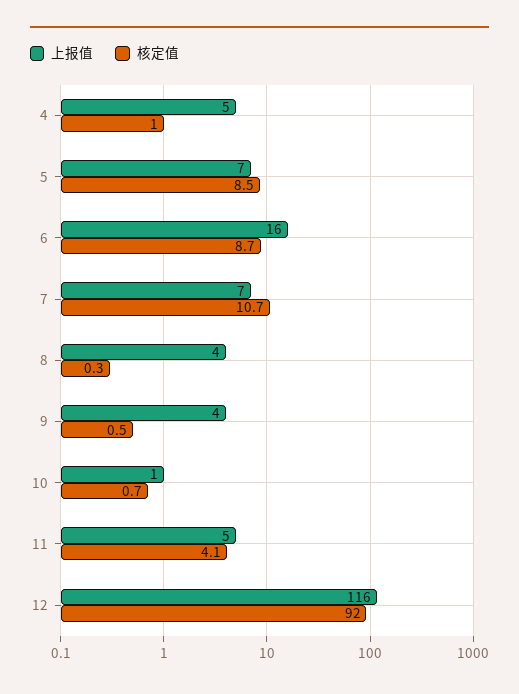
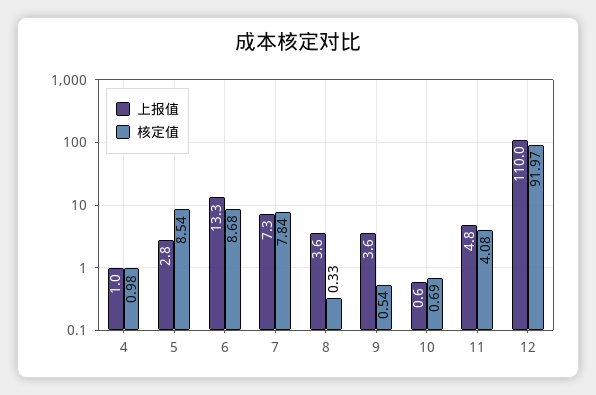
上报值, 4: 5 -> 1
上报值, 5: 7 -> 2.8
上报值, 6: 16 -> 13.3
核定值, 7: 10.7 -> 7.84
上报值, 12: 116 -> 110

